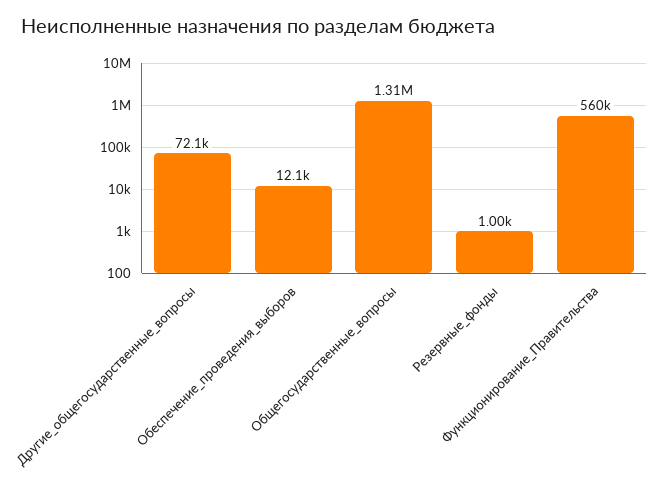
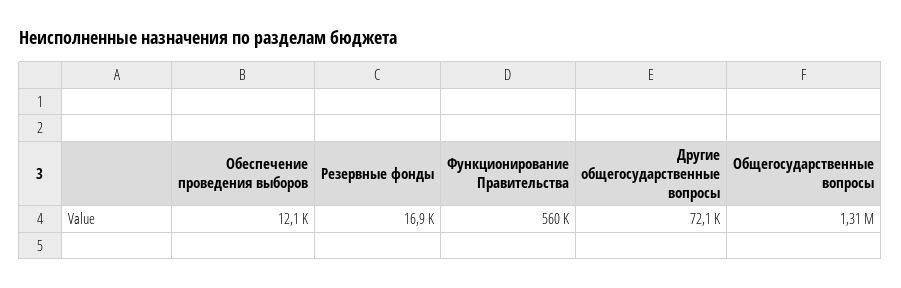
Резервные_фонды: 1000 -> 16900

